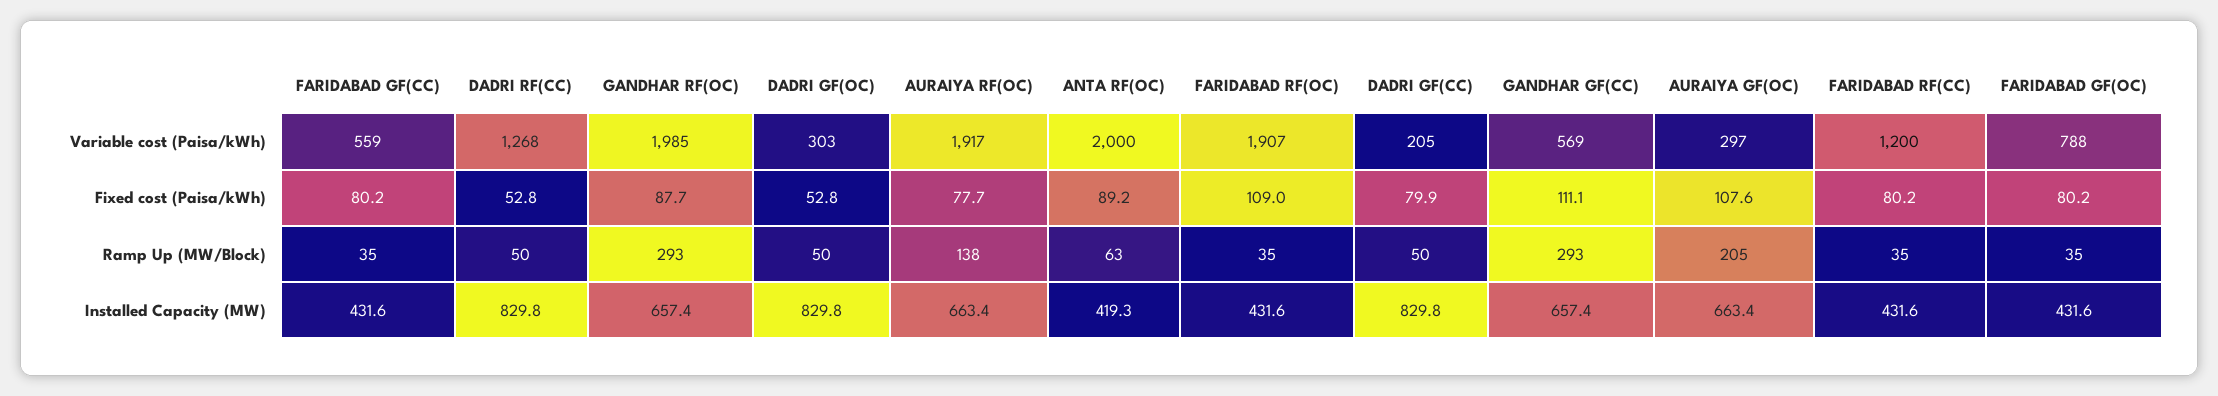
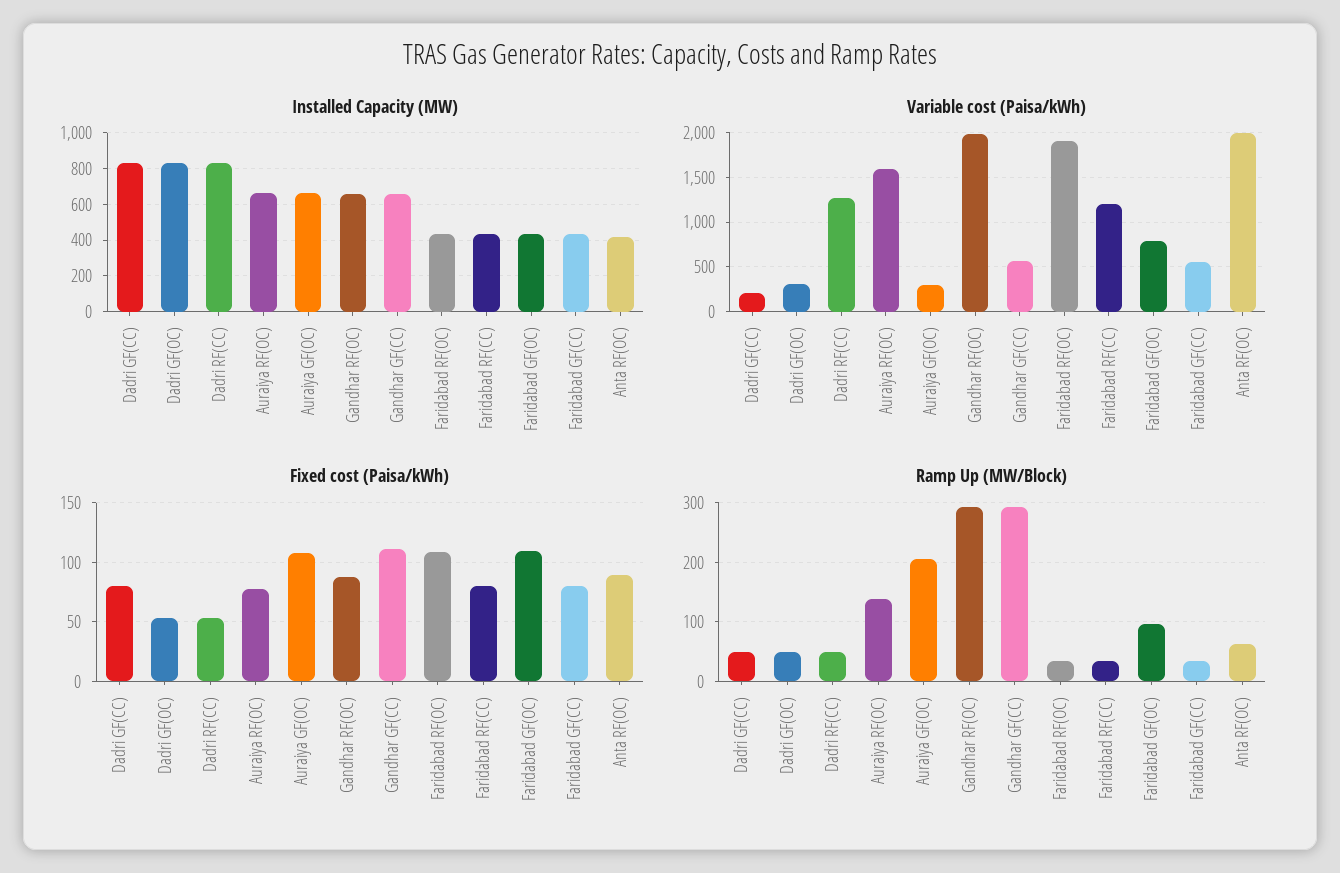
Variable cost (Paisa/kWh), AURAIYA RF(OC): 1917 -> 1600
Fixed cost (Paisa/kWh), FARIDABAD GF(OC): 80.2 -> 110
Ramp Up (MW/Block), FARIDABAD GF(OC): 35 -> 100

